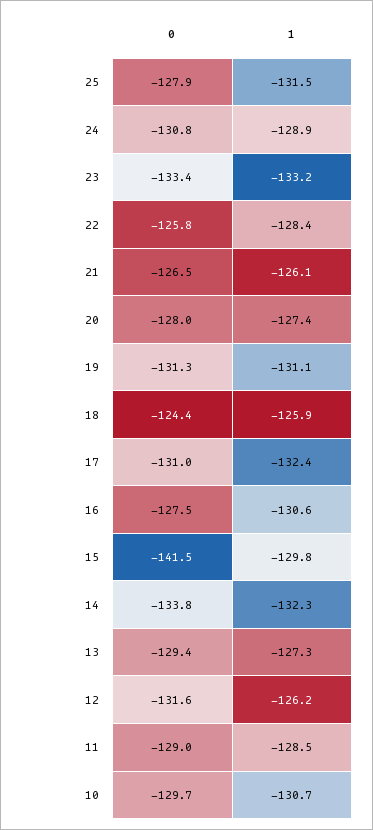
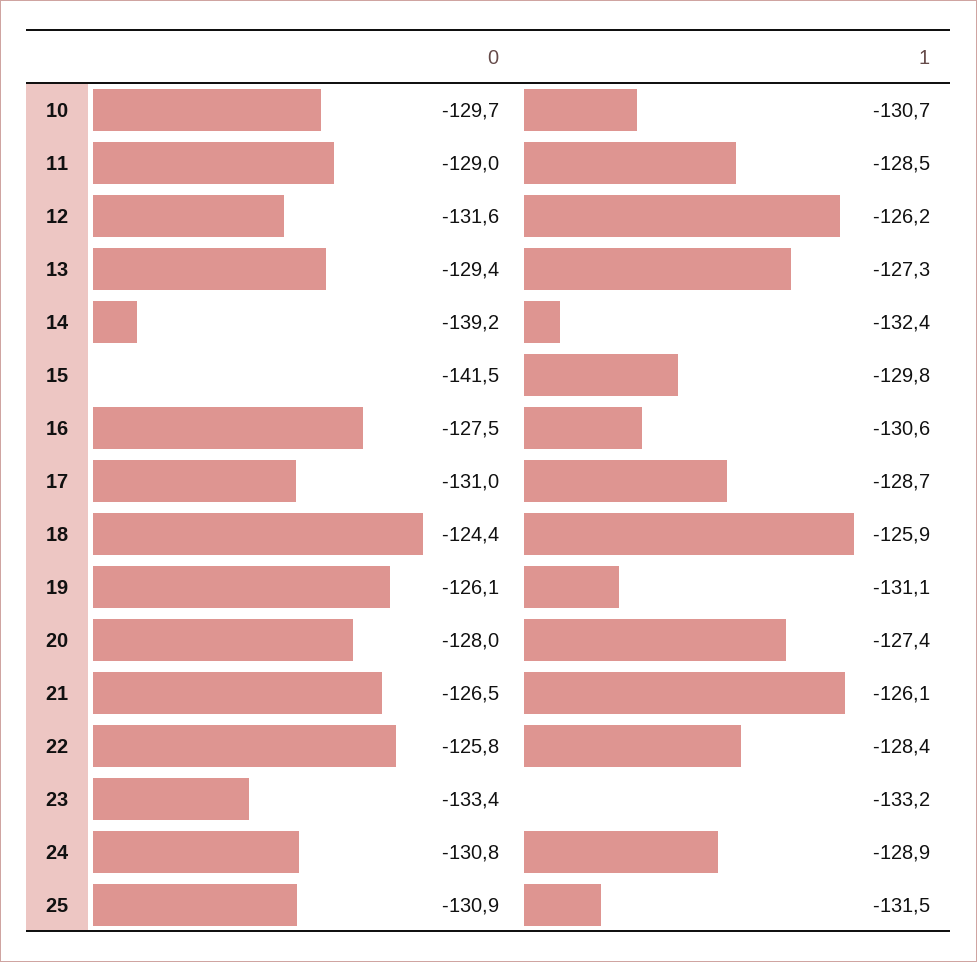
0, 25: -127.9 -> -130.9
0, 19: -131.3 -> -126.1
1, 17: -132.4 -> -128.7
0, 14: -133.8 -> -139.2
1, 14: -132.3 -> -132.4

